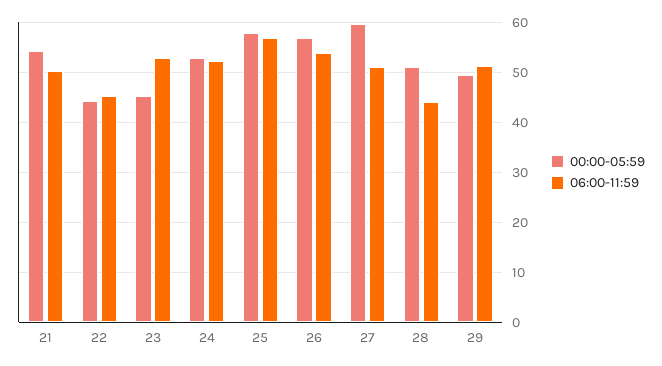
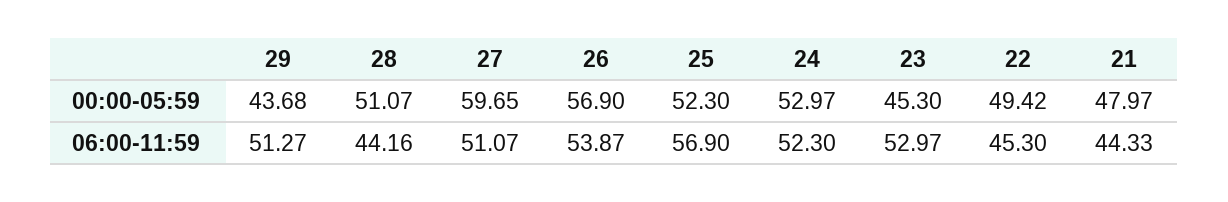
00:00-05:59, 21: 54 -> 47.97
06:00-11:59, 21: 50 -> 44.33
00:00-05:59, 22: 44 -> 49.42
00:00-05:59, 25: 58 -> 52.3
00:00-05:59, 29: 50 -> 43.68

